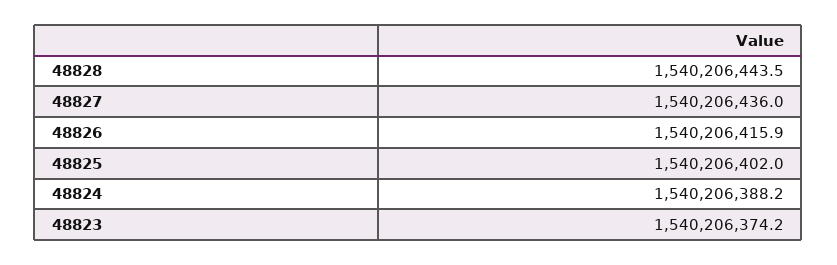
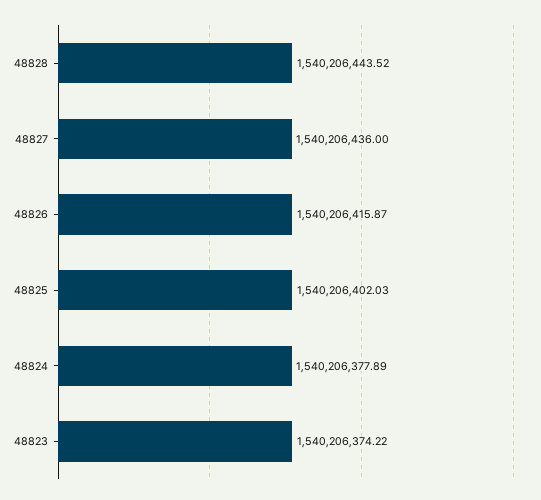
48824: 1540206388.2 -> 1540206377.89

